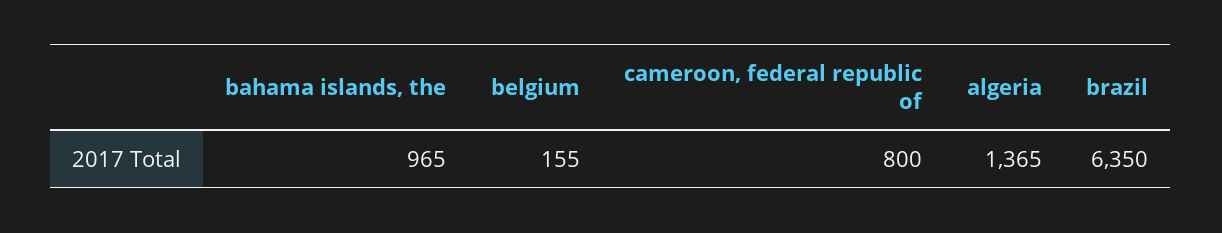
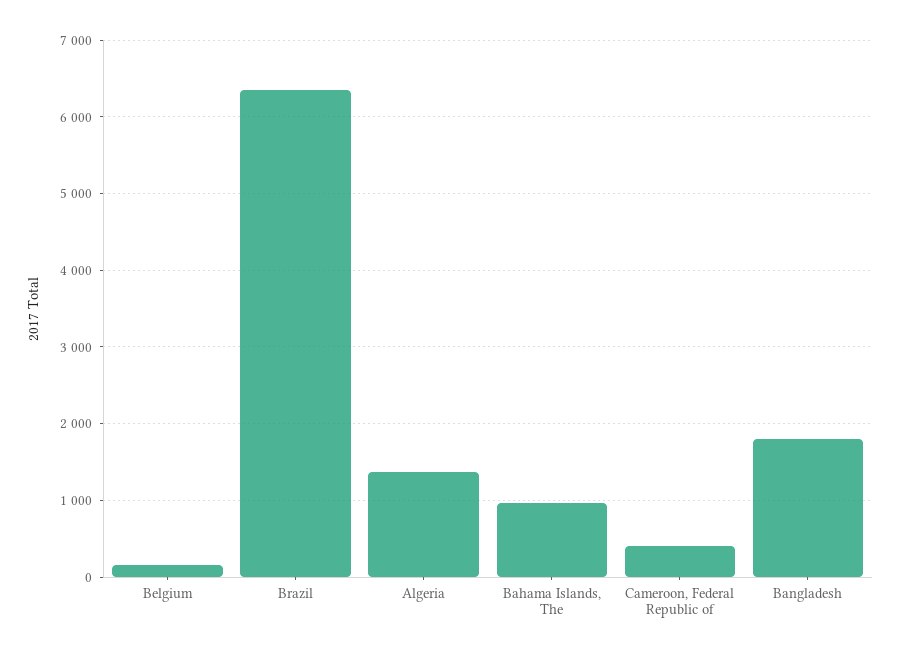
cameroon, federal republic of: 800 -> 400
Bangladesh: none -> 1800

